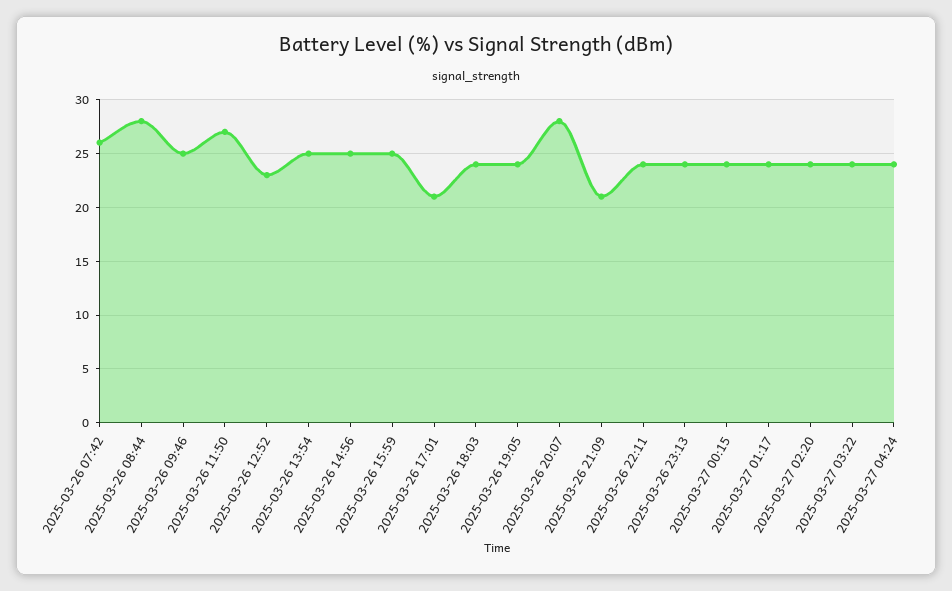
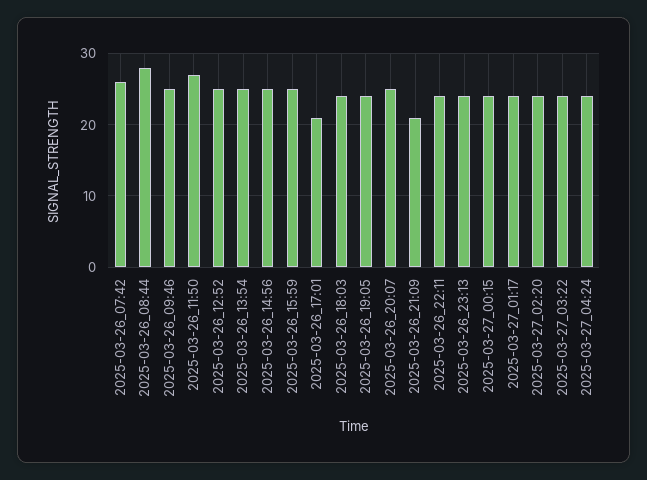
2025-03-26 12:52: 23 -> 25
2025-03-26 20:07: 28 -> 25

